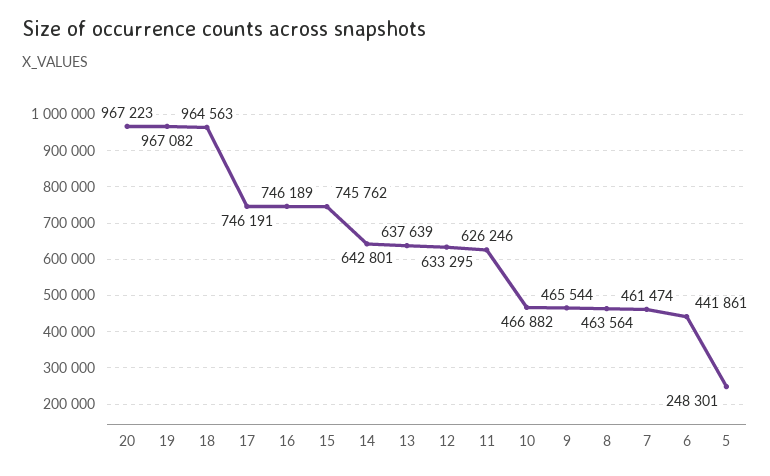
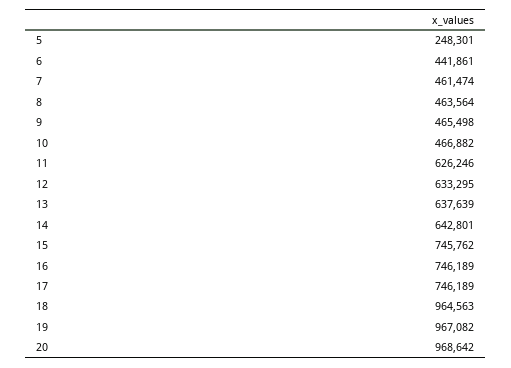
20: 967223 -> 968642
17: 746191 -> 746189
9: 465544 -> 465498

